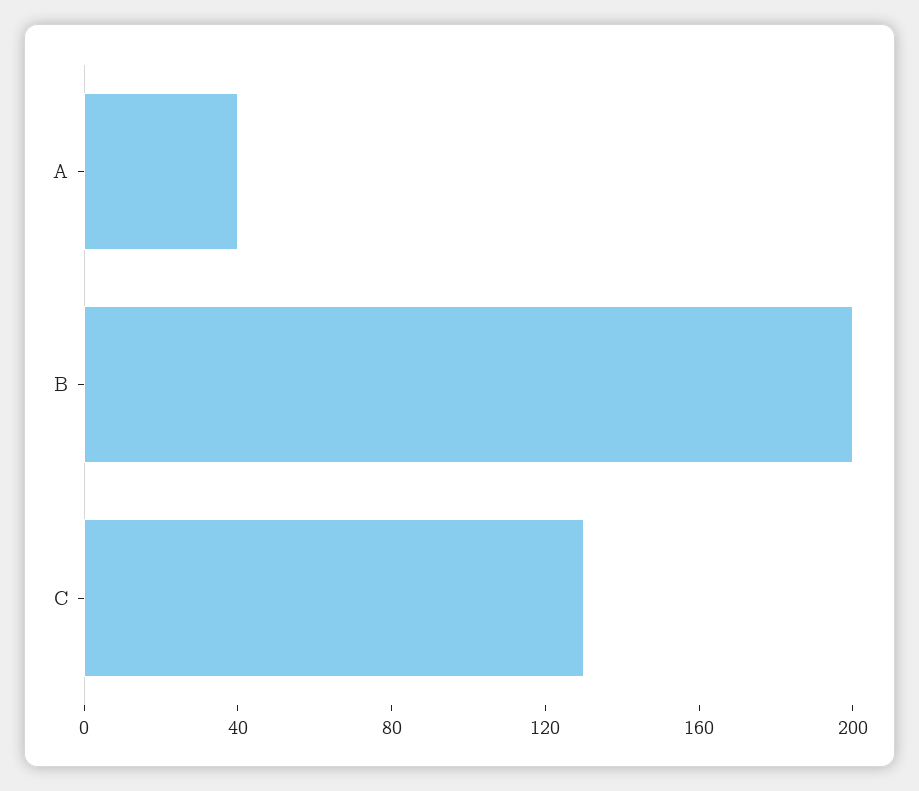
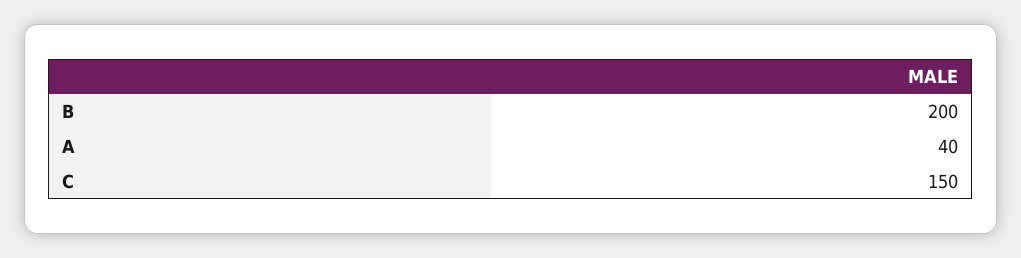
C: 130 -> 150

